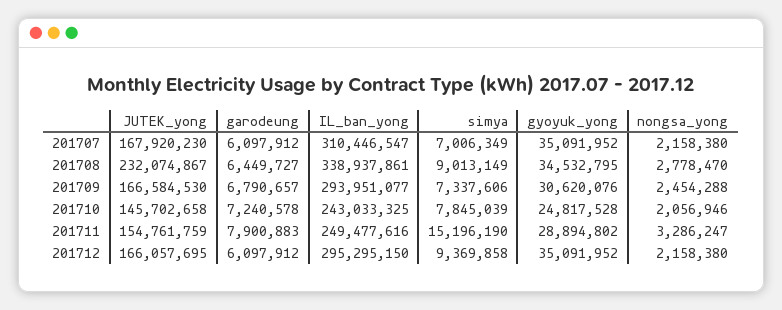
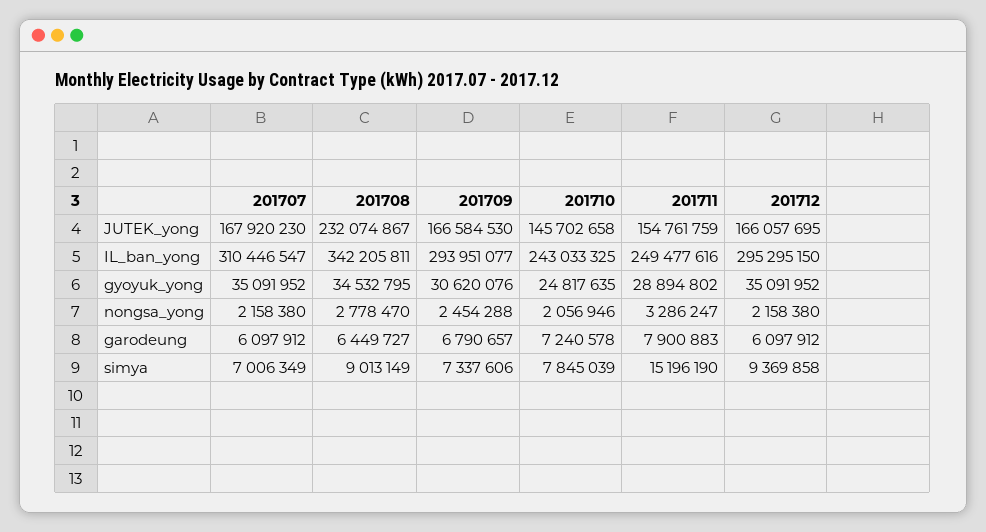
IL_ban_yong, 201708: 338937861 -> 342205811
gyoyuk_yong, 201710: 24817528 -> 24817635

